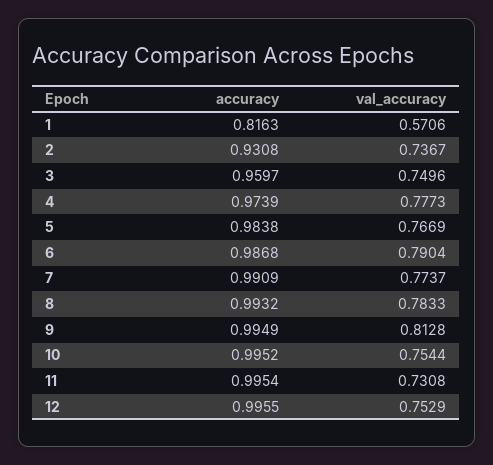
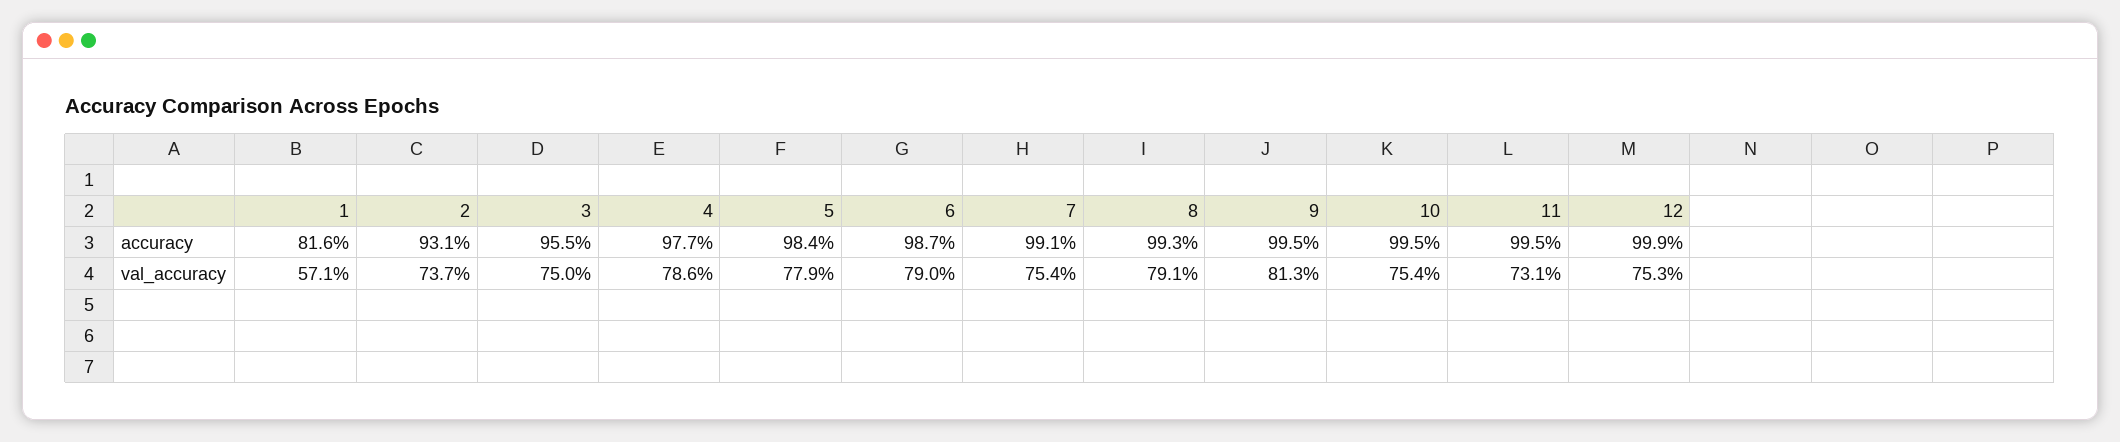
accuracy, 3: 0.9597 -> 0.955
accuracy, 4: 0.9739 -> 0.977
val_accuracy, 4: 0.7773 -> 0.786
val_accuracy, 5: 0.7669 -> 0.779
val_accuracy, 7: 0.7737 -> 0.754
val_accuracy, 8: 0.7833 -> 0.791
accuracy, 12: 0.9955 -> 0.999

